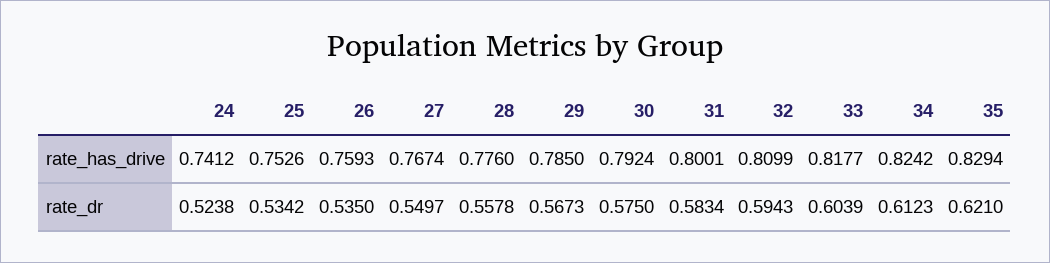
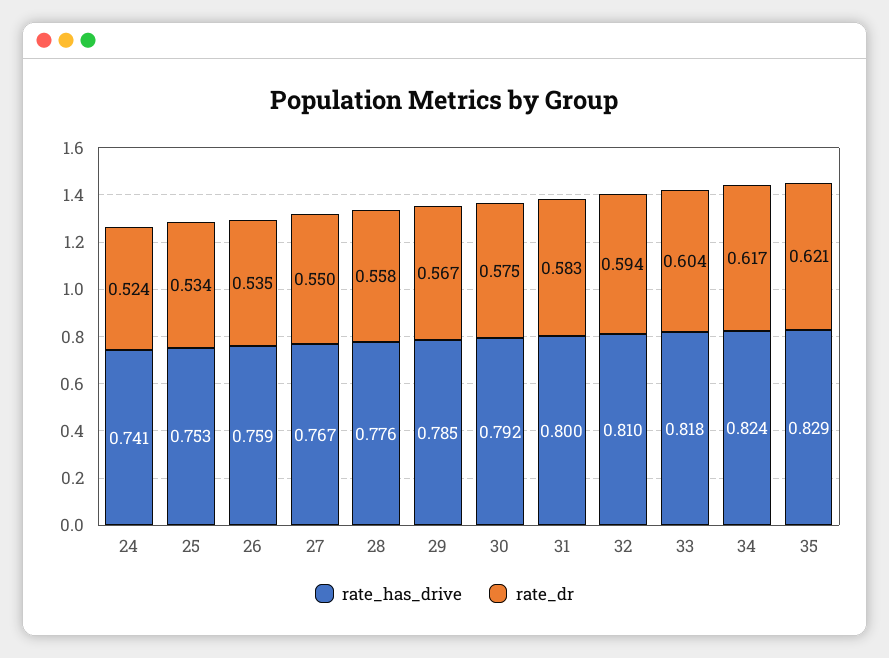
rate_dr, 34: 0.6123 -> 0.617

